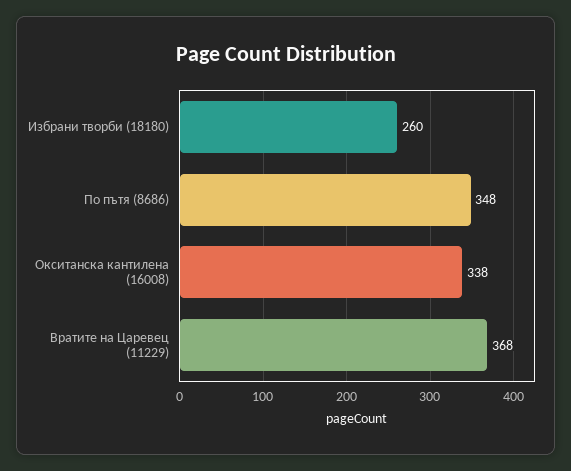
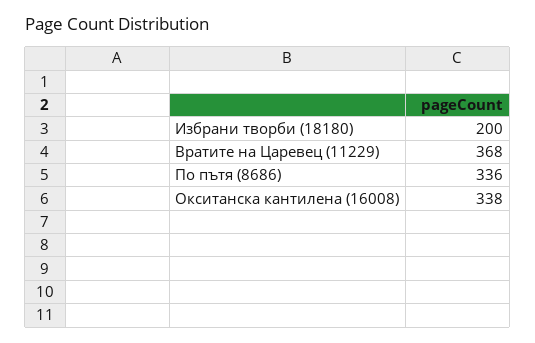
Избрани творби (18180): 260 -> 200
По пътя (8686): 348 -> 336

